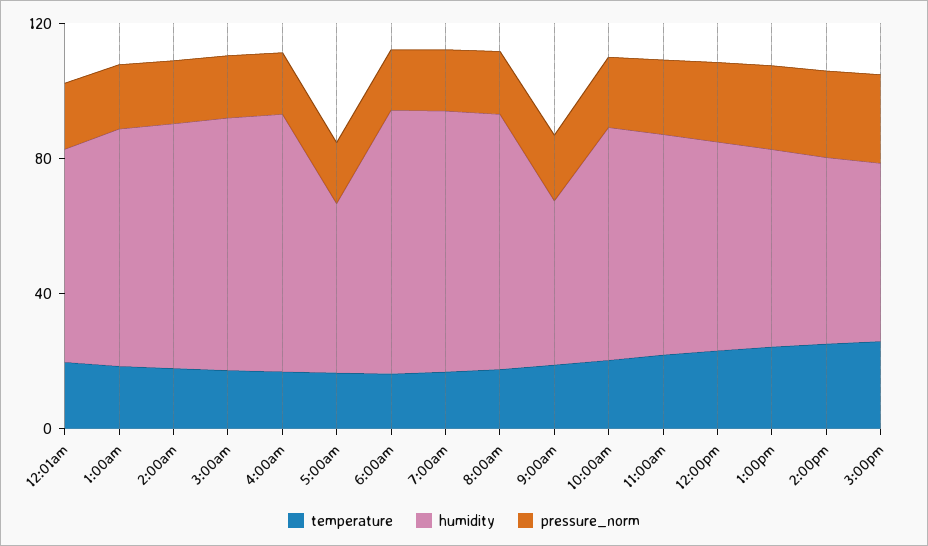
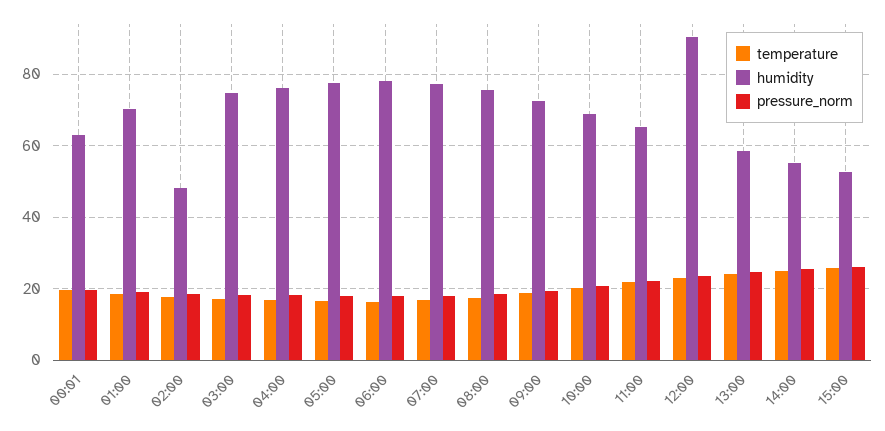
humidity, 2:00am: 70 -> 48
humidity, 5:00am: 50 -> 78
humidity, 9:00am: 50 -> 72
humidity, 12:00pm: 60 -> 90

